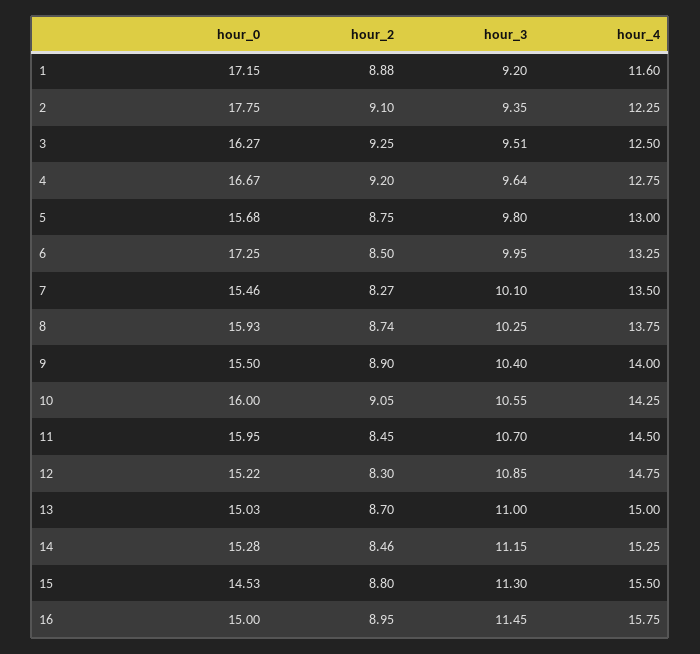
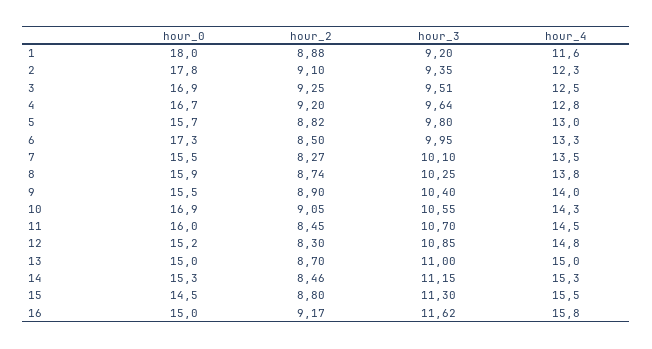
hour_0, 1: 17.15 -> 18
hour_0, 3: 16.27 -> 16.9
hour_2, 5: 8.75 -> 8.82
hour_0, 10: 16 -> 16.9
hour_2, 16: 8.95 -> 9.17
hour_3, 16: 11.45 -> 11.62

